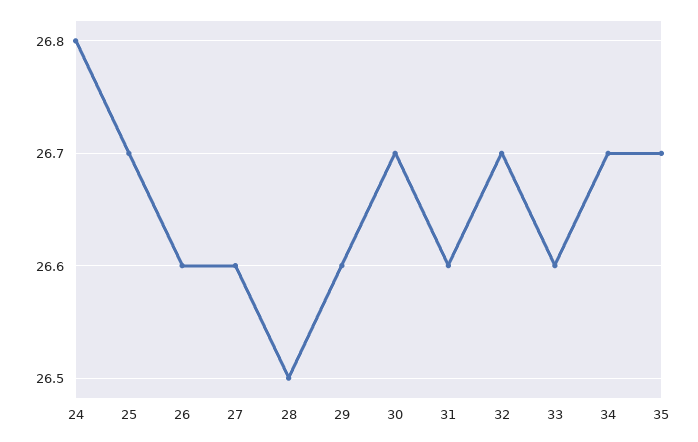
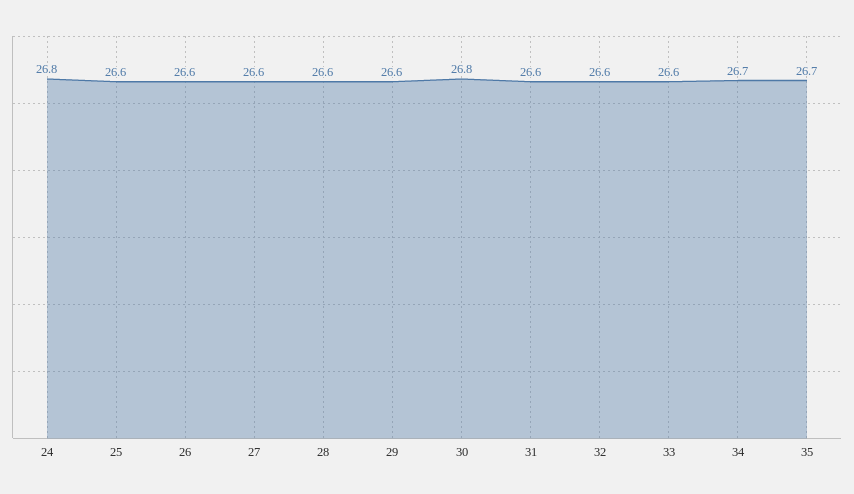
25: 26.7 -> 26.6
28: 26.5 -> 26.6
30: 26.7 -> 26.8
32: 26.7 -> 26.6

